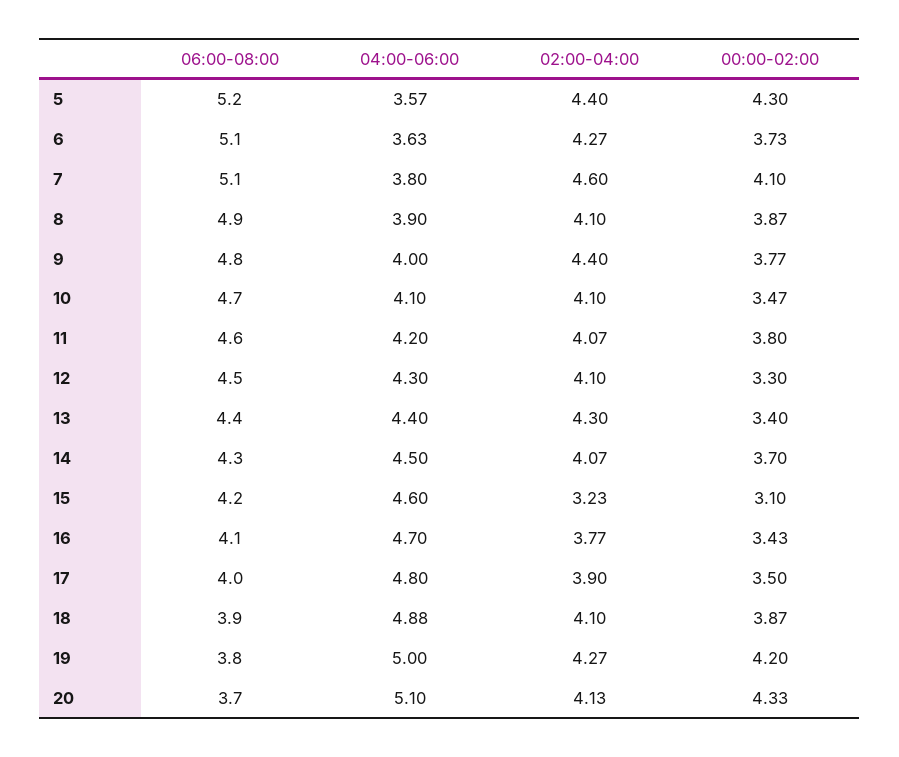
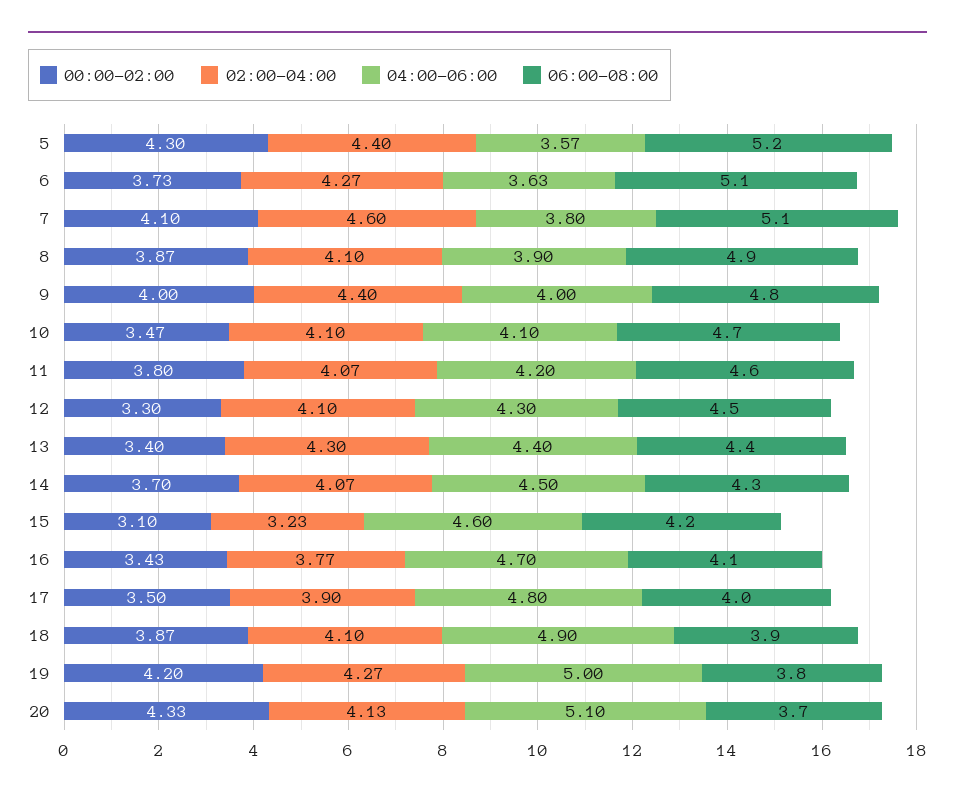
00:00-02:00, 9: 3.77 -> 4
04:00-06:00, 18: 4.88 -> 4.9

